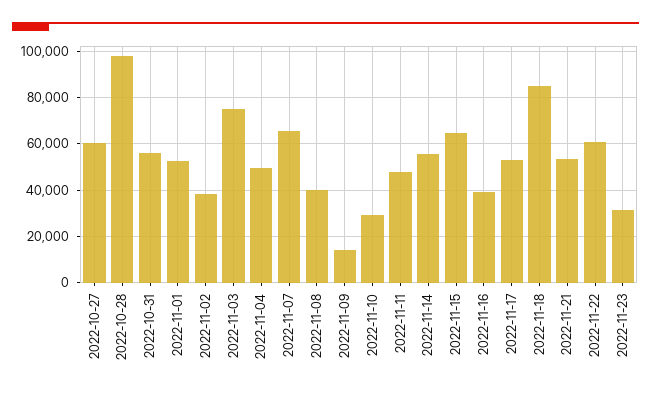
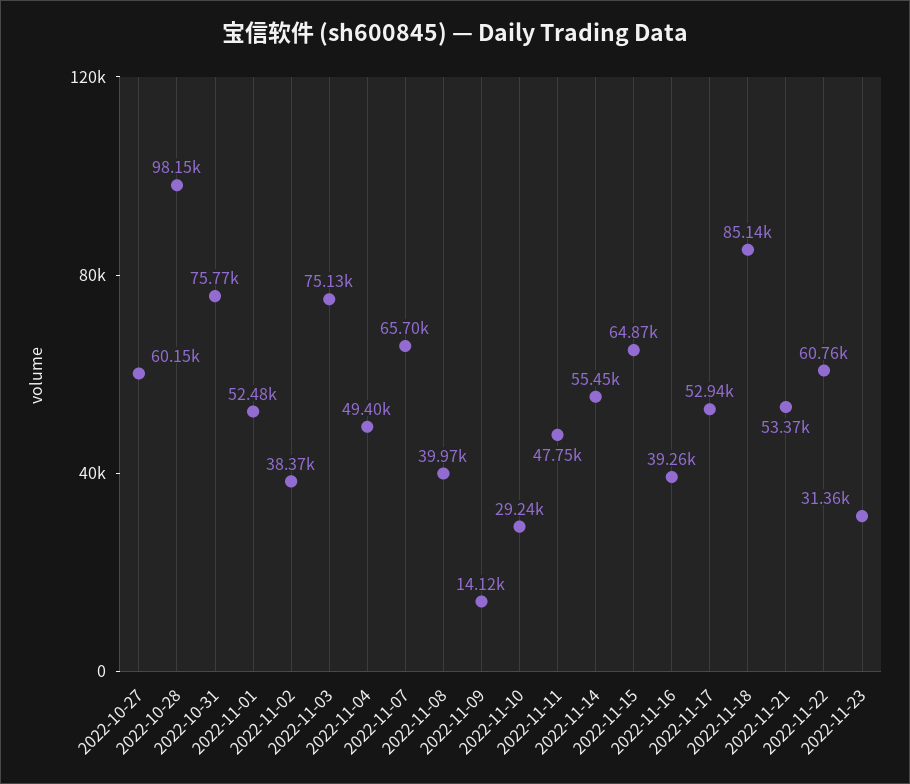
2022-10-31: 55000 -> 75770

